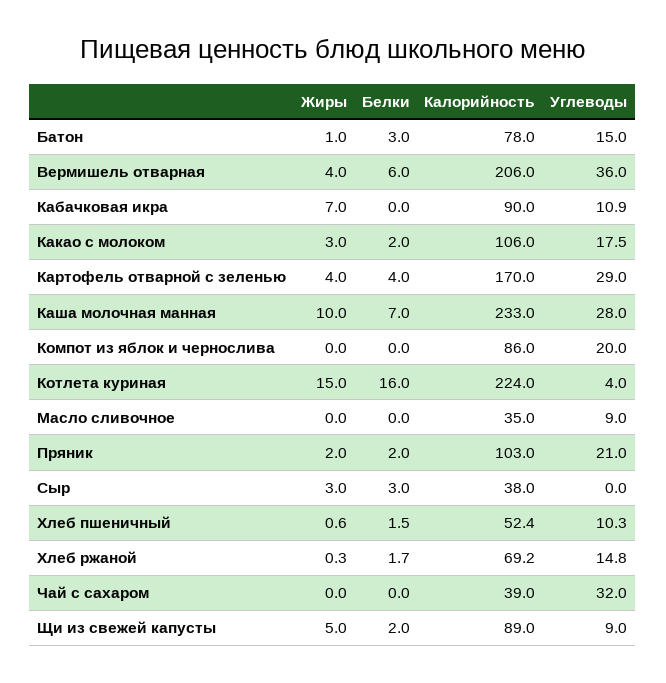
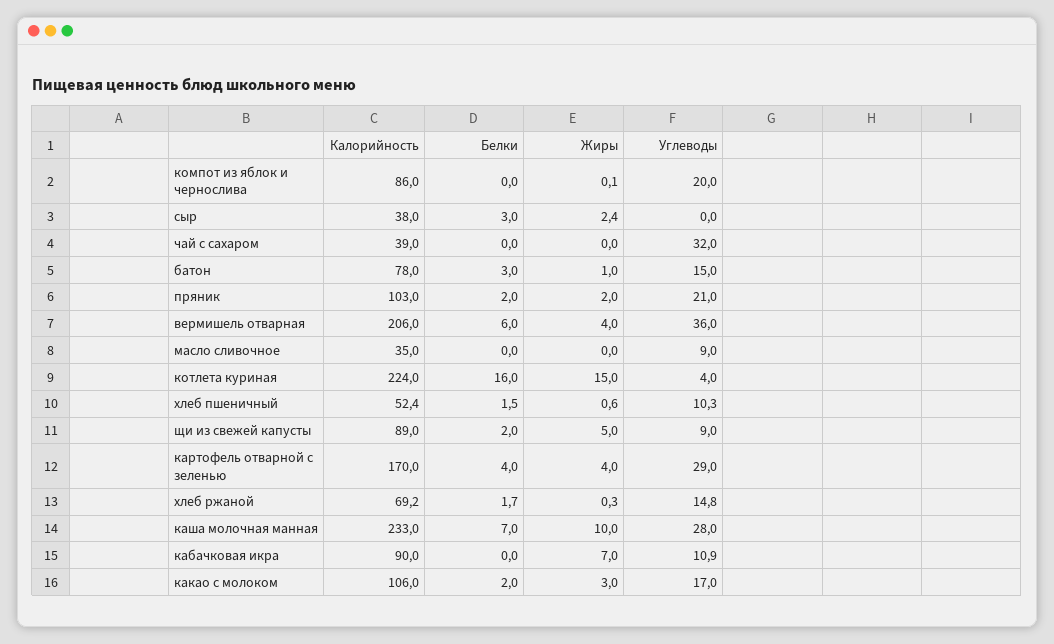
Углеводы, Какао с молоком: 17.5 -> 17
Жиры, Компот из яблок и чернослива: 0 -> 0.1
Жиры, Сыр: 3 -> 2.4

